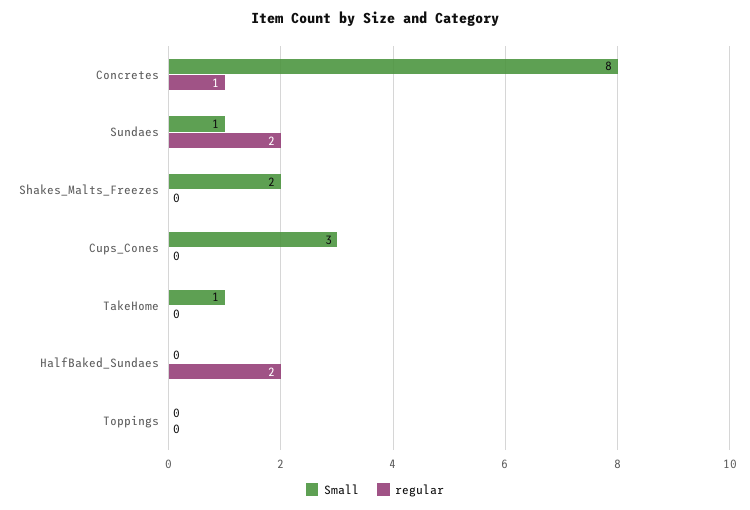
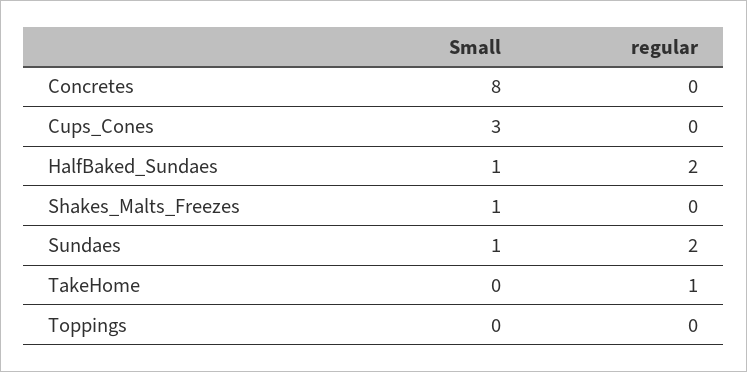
regular, Concretes: 1 -> 0
Small, Shakes_Malts_Freezes: 2 -> 1
Small, TakeHome: 1 -> 0
regular, TakeHome: 0 -> 1
Small, HalfBaked_Sundaes: 0 -> 1

